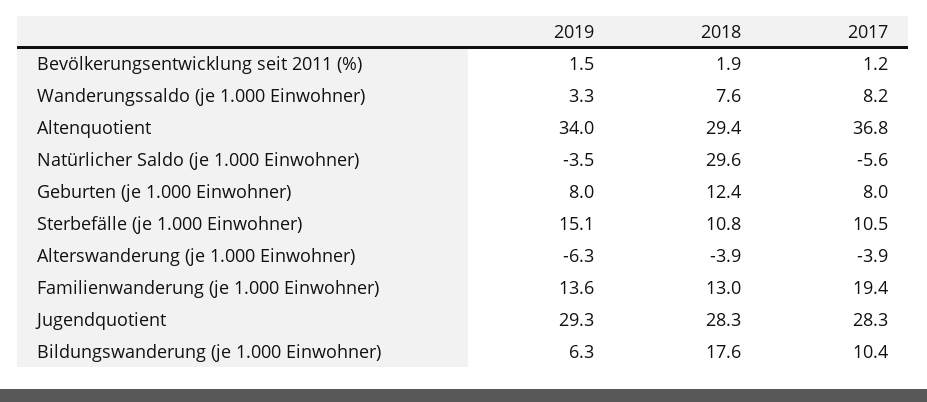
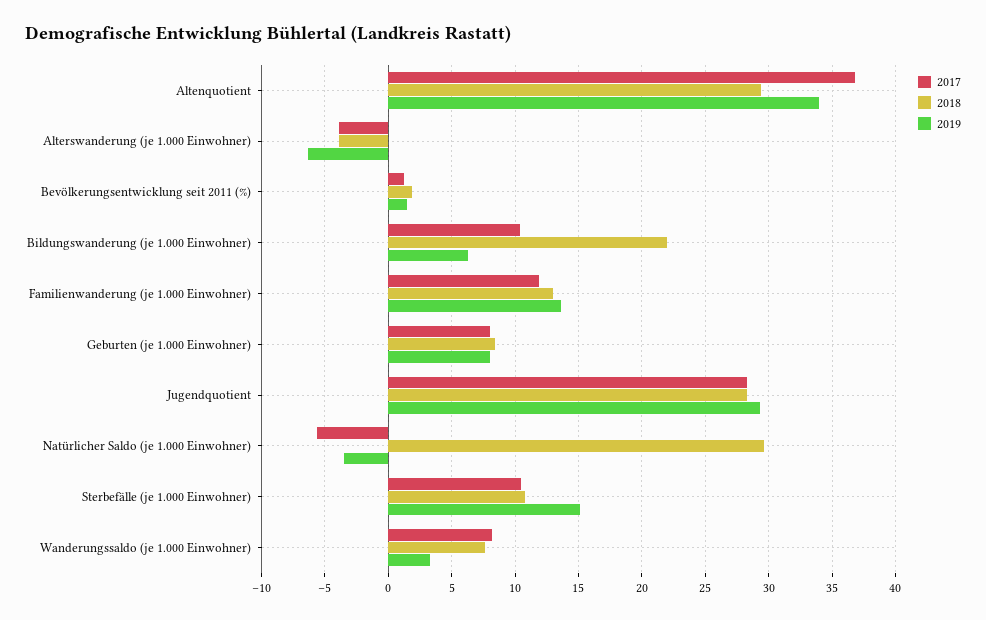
2018, Geburten (je 1.000 Einwohner): 12.4 -> 8.5
2017, Familienwanderung (je 1.000 Einwohner): 19.4 -> 12
2018, Bildungswanderung (je 1.000 Einwohner): 17.6 -> 22

